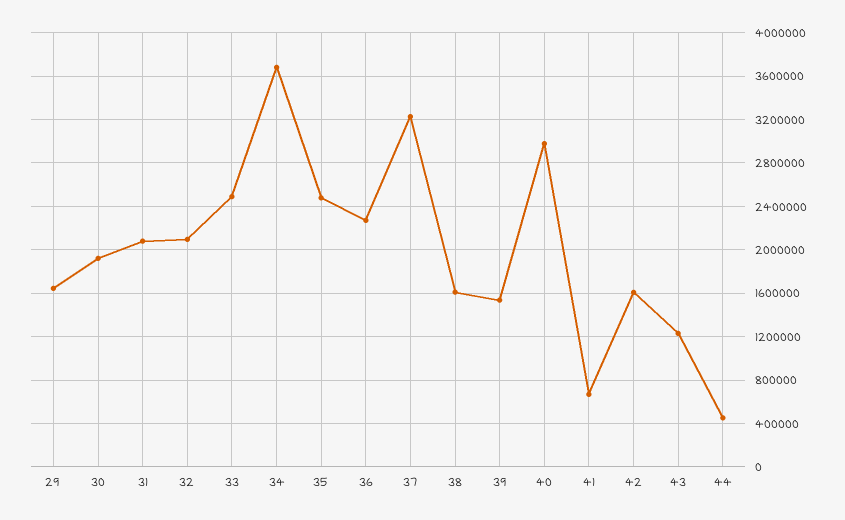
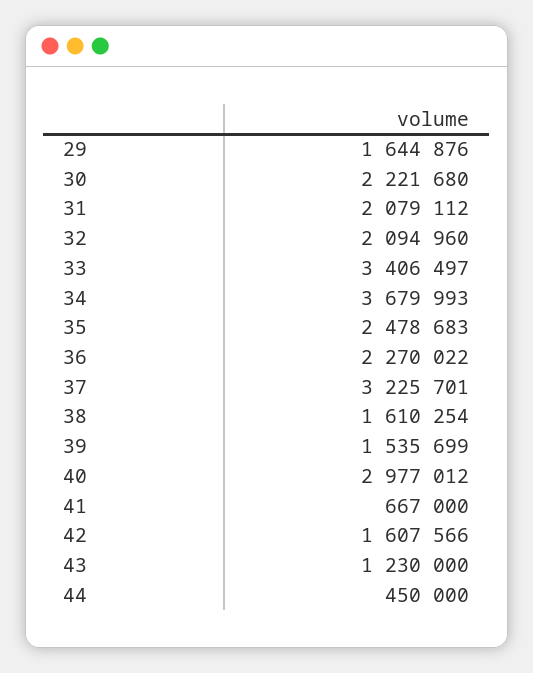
30: 1900000 -> 2221680
33: 2500000 -> 3406497

